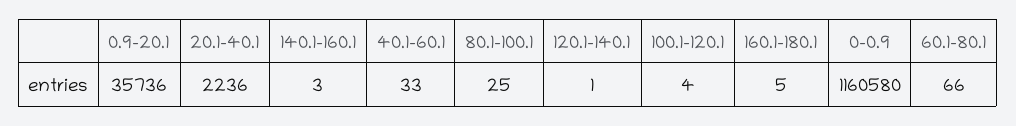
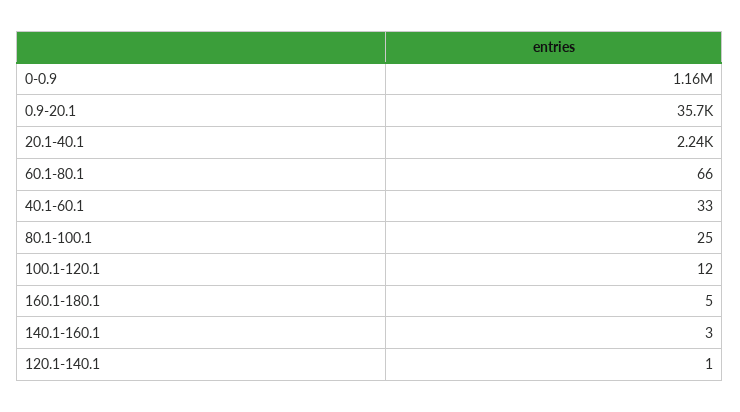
100.1-120.1: 4 -> 12

